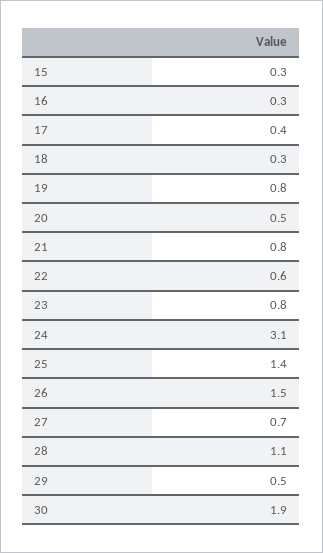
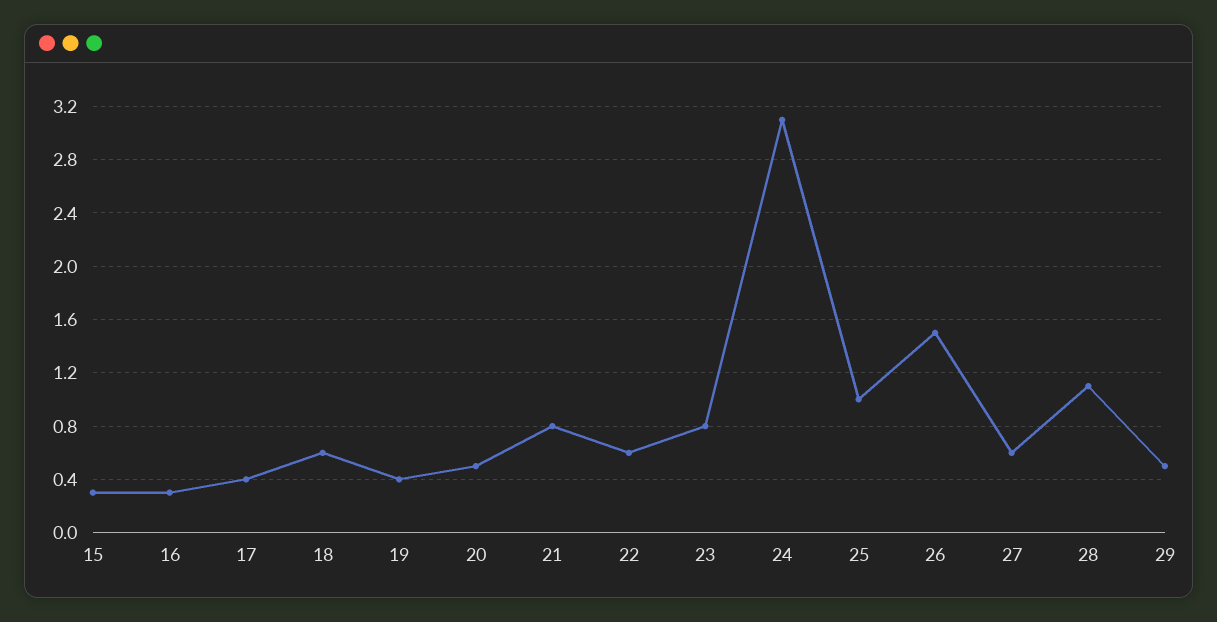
18: 0.3 -> 0.6
19: 0.8 -> 0.4
25: 1.4 -> 1
27: 0.7 -> 0.6
30: 1.9 -> none

